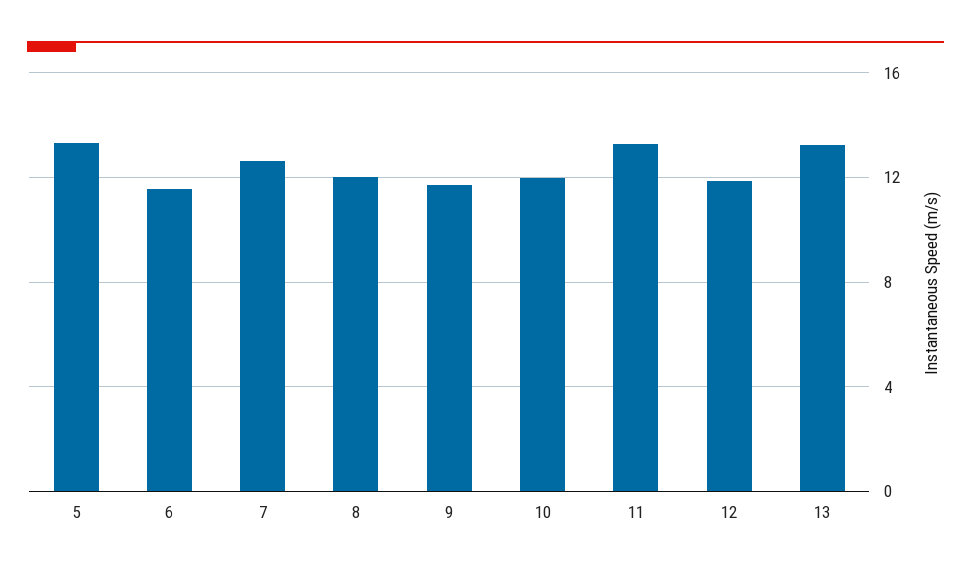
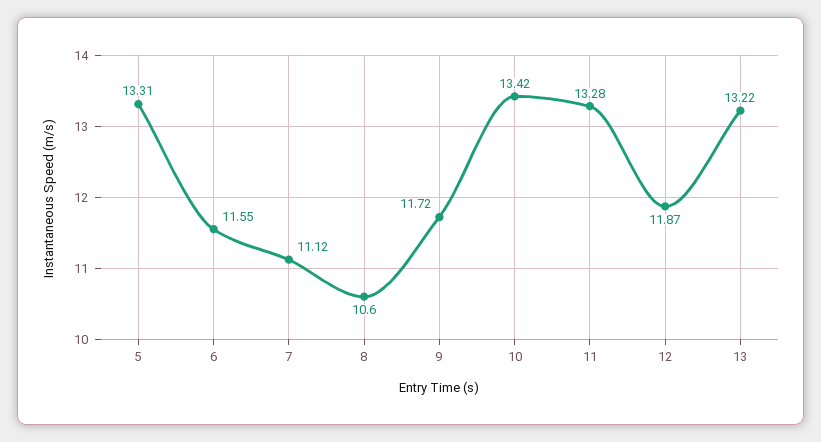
7: 12.5 -> 11.12
8: 12 -> 10.6
10: 12 -> 13.42

